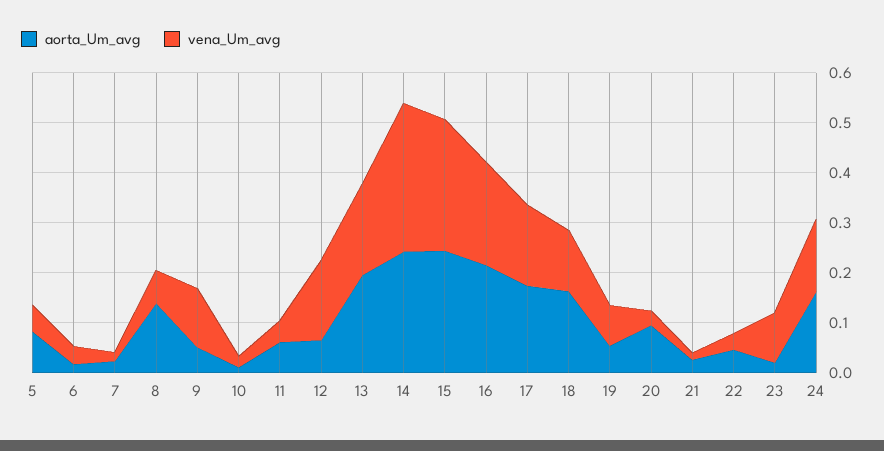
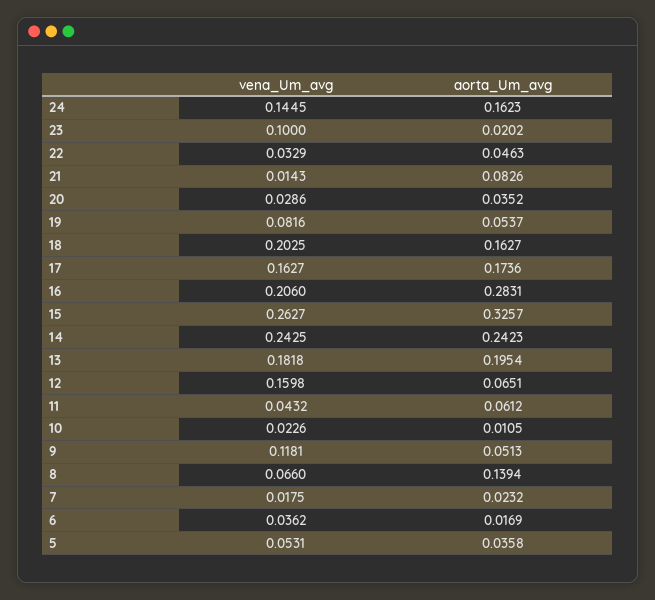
aorta_Um_avg, 5: 0.08 -> 0.0358
vena_Um_avg, 14: 0.3 -> 0.2425
aorta_Um_avg, 15: 0.24 -> 0.3257
aorta_Um_avg, 16: 0.22 -> 0.2831
vena_Um_avg, 18: 0.12 -> 0.2025
aorta_Um_avg, 20: 0.1 -> 0.0352
aorta_Um_avg, 21: 0.02 -> 0.0826

